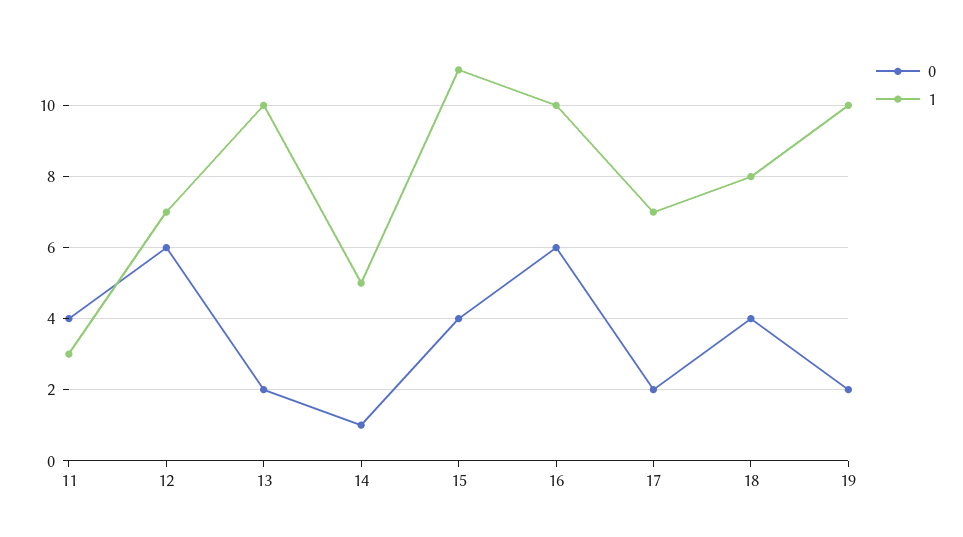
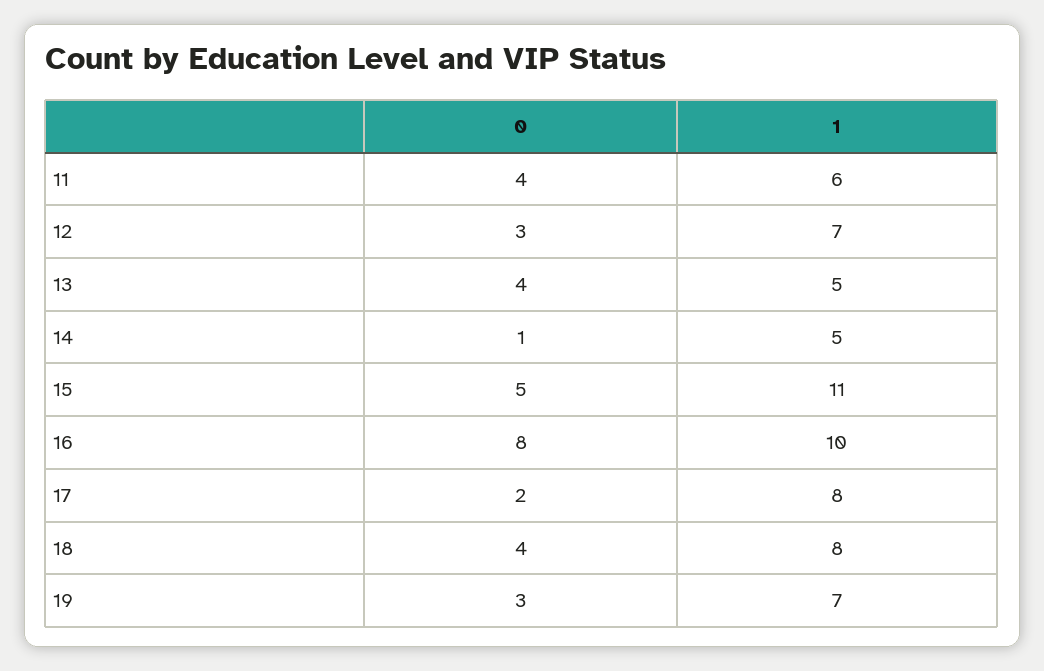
1, 11: 3 -> 6
0, 12: 6 -> 3
0, 13: 2 -> 4
1, 13: 10 -> 5
0, 15: 4 -> 5
0, 16: 6 -> 8
1, 17: 7 -> 8
0, 19: 2 -> 3
1, 19: 10 -> 7

